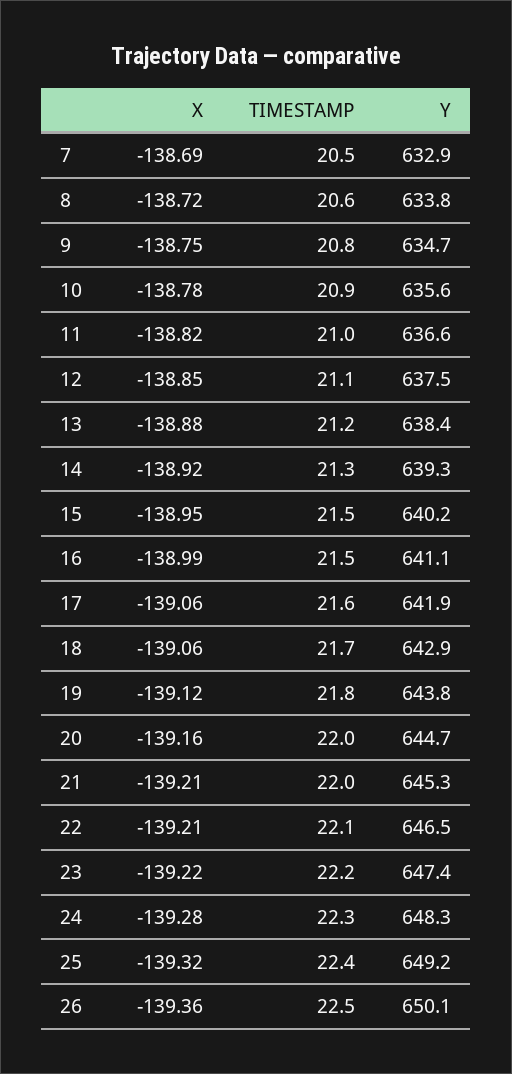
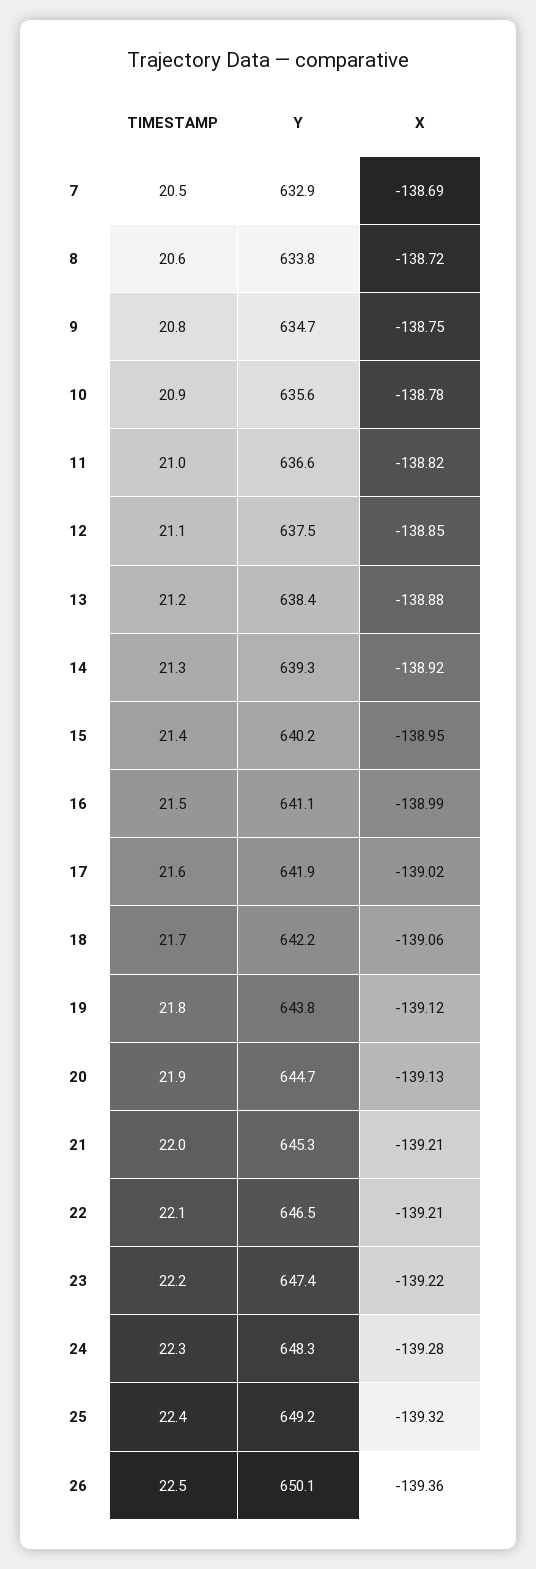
TIMESTAMP, 15: 21.5 -> 21.4
X, 17: -139.06 -> -139.02
Y, 18: 642.9 -> 642.2
X, 20: -139.16 -> -139.13
TIMESTAMP, 20: 22 -> 21.9

